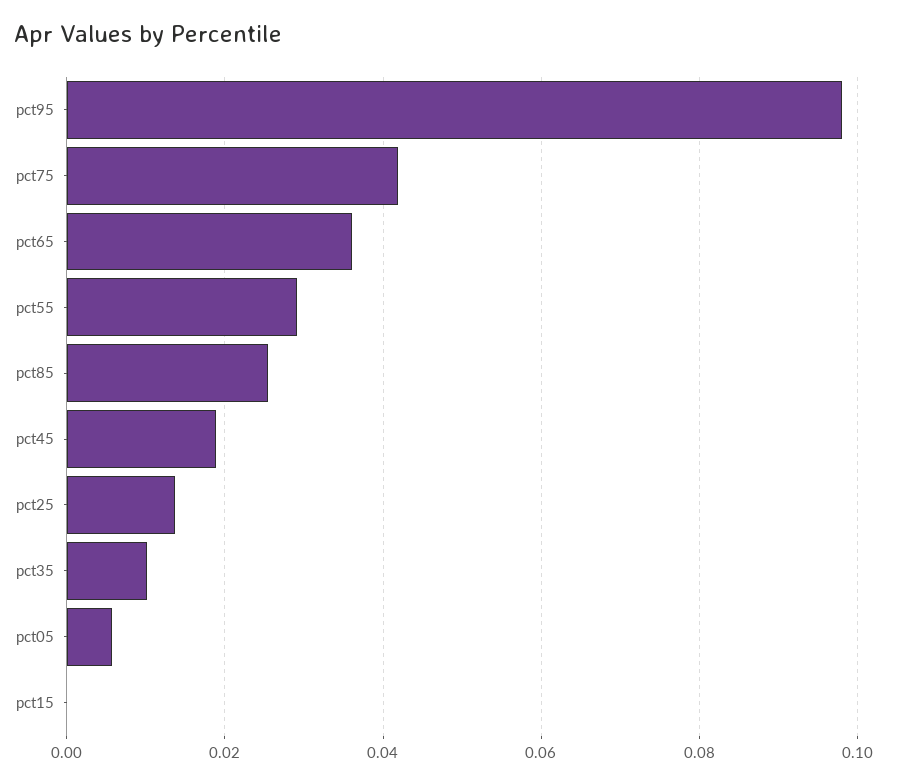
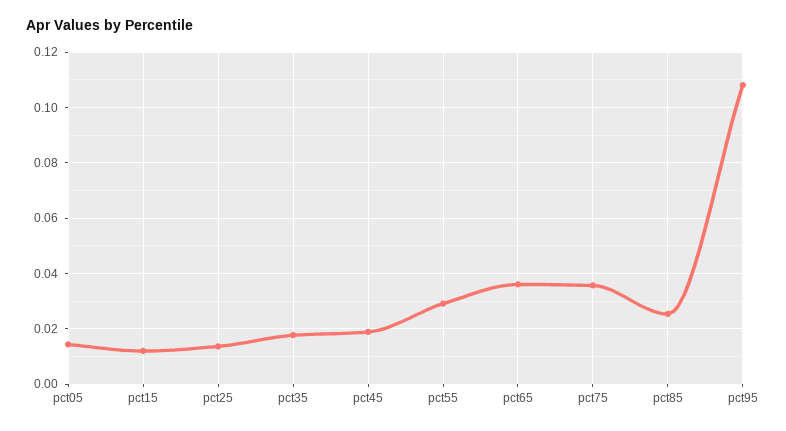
pct95: 0.098 -> 0.1075
pct75: 0.042 -> 0.035
pct35: 0.01 -> 0.0175
pct05: 0.006 -> 0.015
pct15: 0 -> 0.0125

